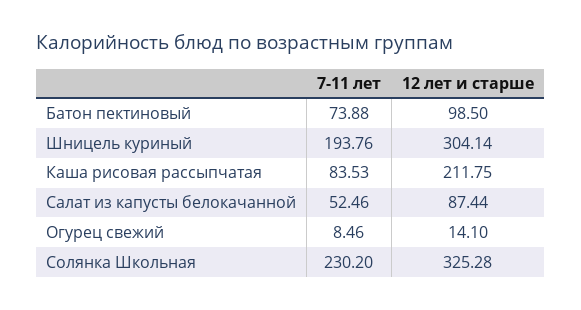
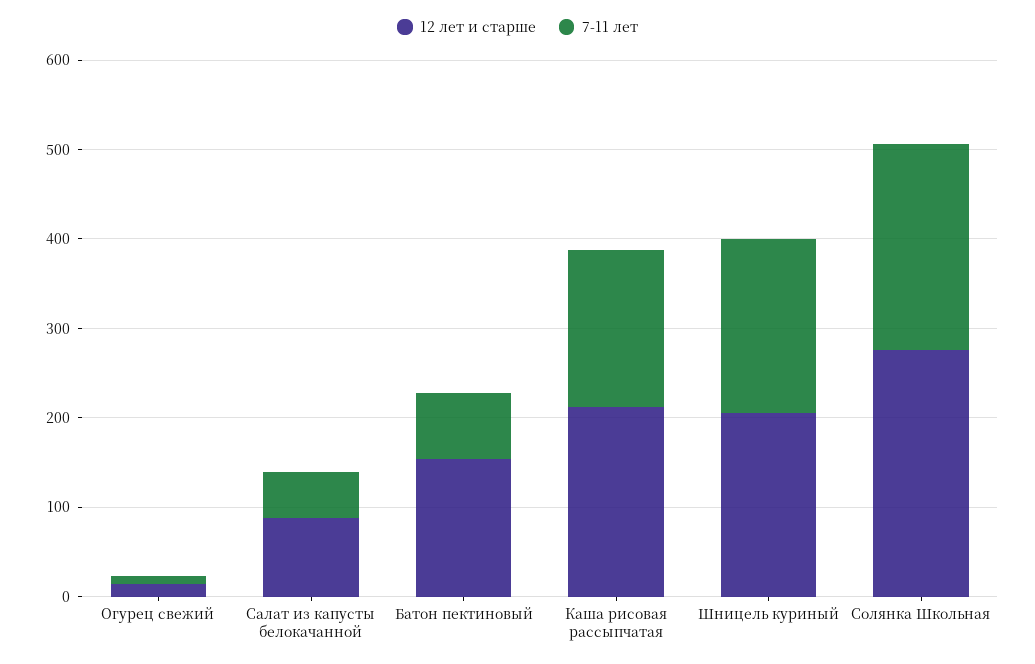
12 лет и старше, Батон пектиновый: 98.5 -> 160
12 лет и старше, Шницель куриный: 304.14 -> 200
7-11 лет, Каша рисовая рассыпчатая: 83.53 -> 180
12 лет и старше, Солянка Школьная: 325.28 -> 280

